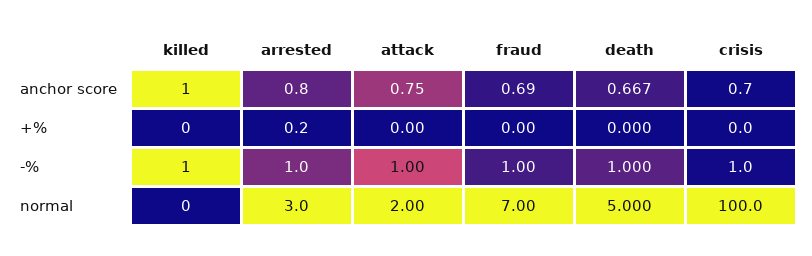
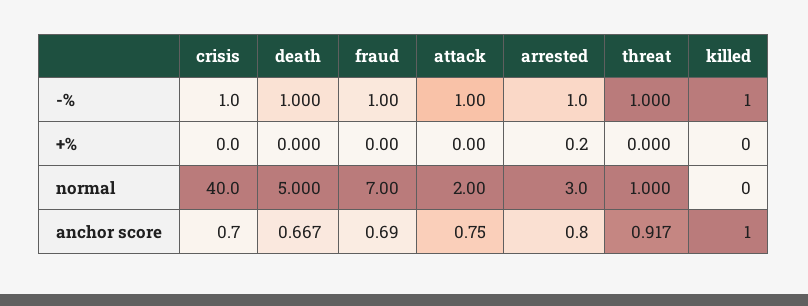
crisis, normal: 100 -> 40
threat, -%: none -> 1
threat, +%: none -> 0
threat, normal: none -> 1
threat, anchor score: none -> 0.917

